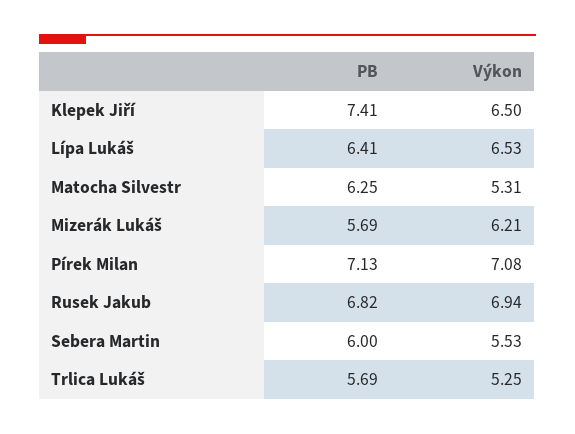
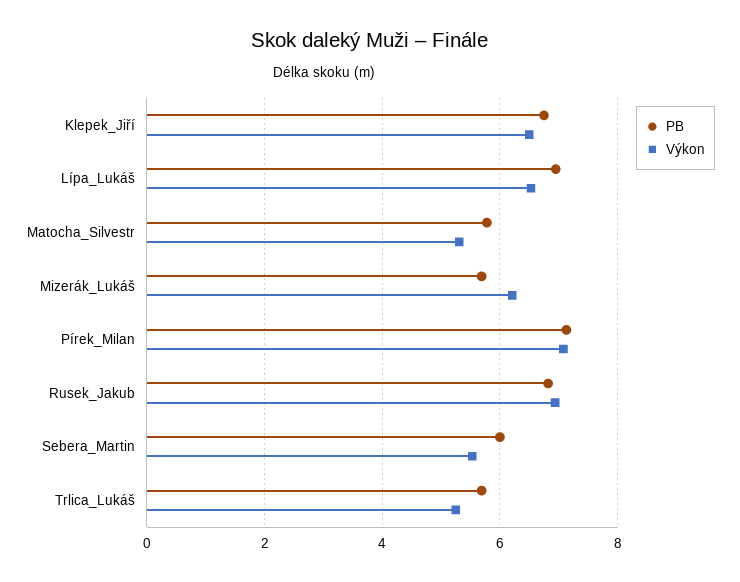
PB, Klepek Jiří: 7.41 -> 6.8
PB, Lípa Lukáš: 6.41 -> 7
PB, Matocha Silvestr: 6.25 -> 5.8

